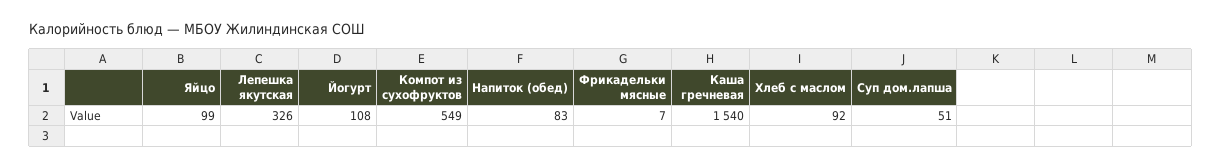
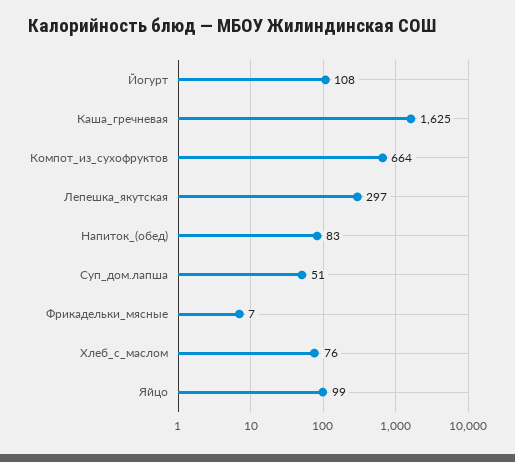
Лепешка якутская: 326 -> 297
Компот из сухофруктов: 549 -> 664
Каша гречневая: 1540 -> 1625
Хлеб с маслом: 92 -> 76

